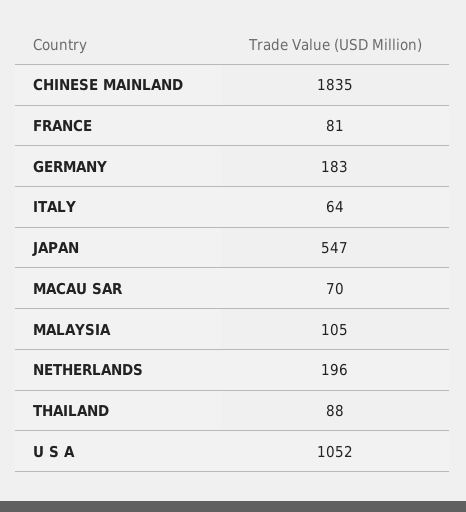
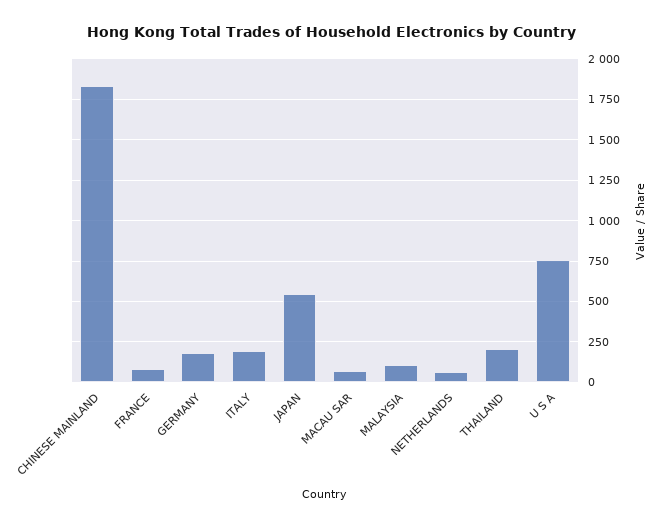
ITALY: 64 -> 200
NETHERLANDS: 196 -> 50
THAILAND: 88 -> 200
U S A: 1052 -> 750

